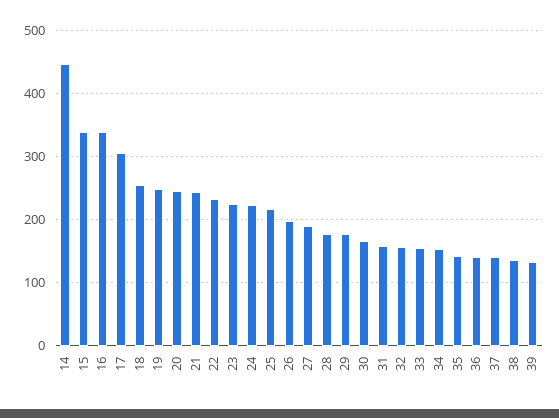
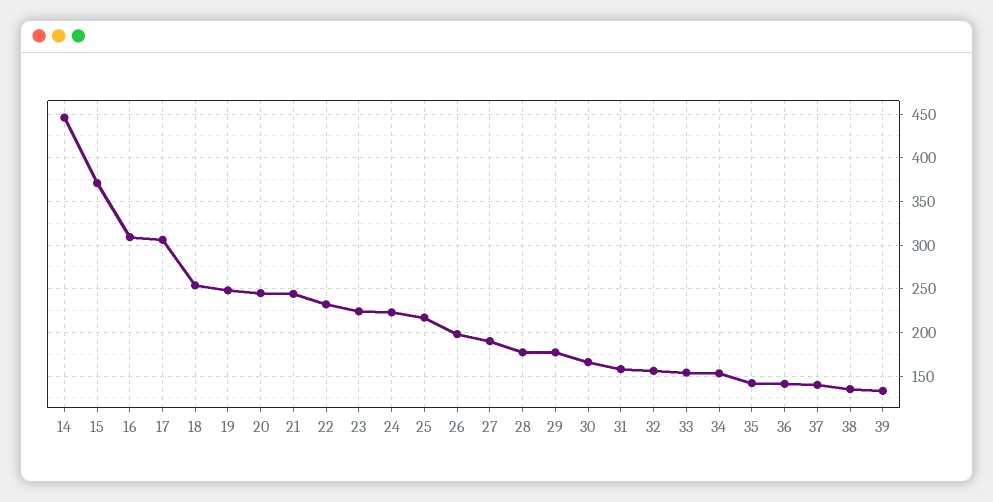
15: 340 -> 370
16: 340 -> 310

